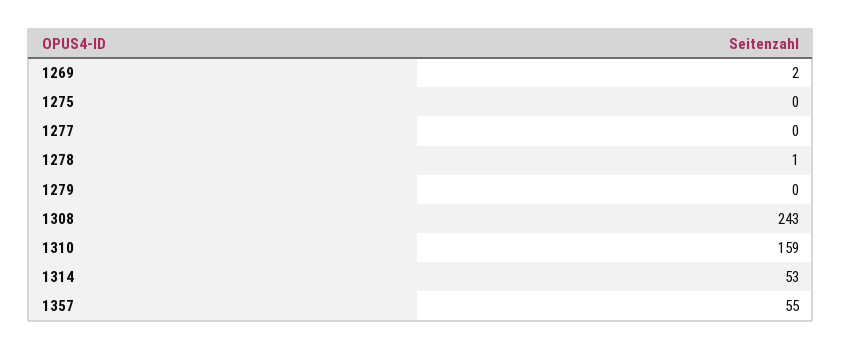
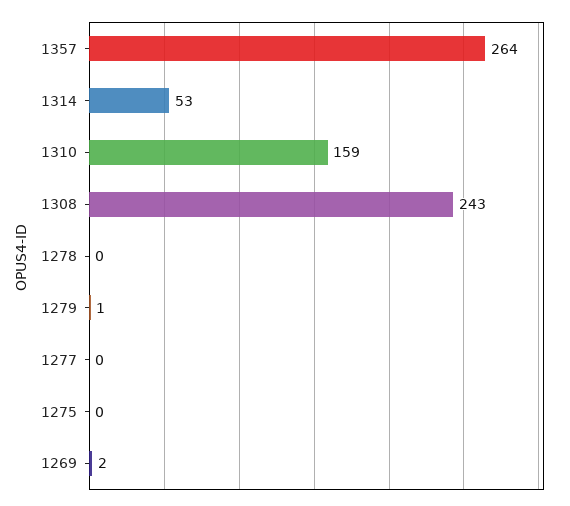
1278: 1 -> 0
1279: 0 -> 1
1357: 55 -> 264

